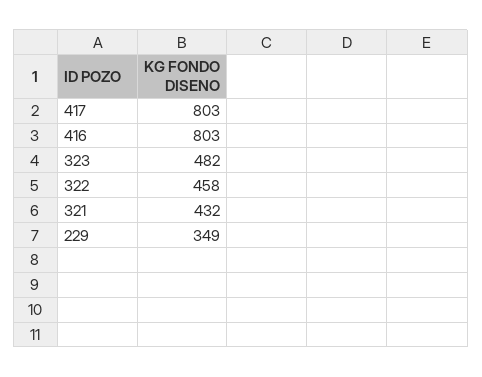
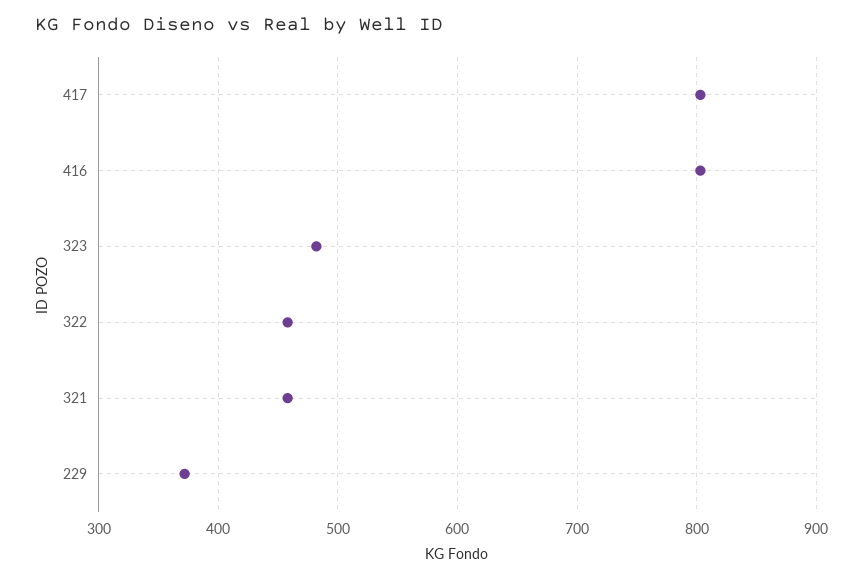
321: 432 -> 460
229: 349 -> 370

